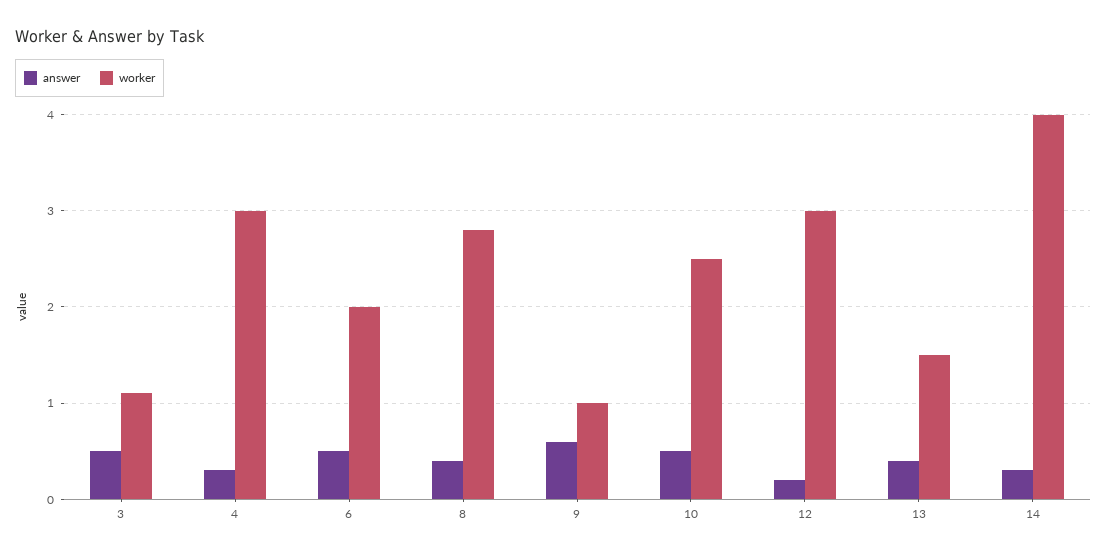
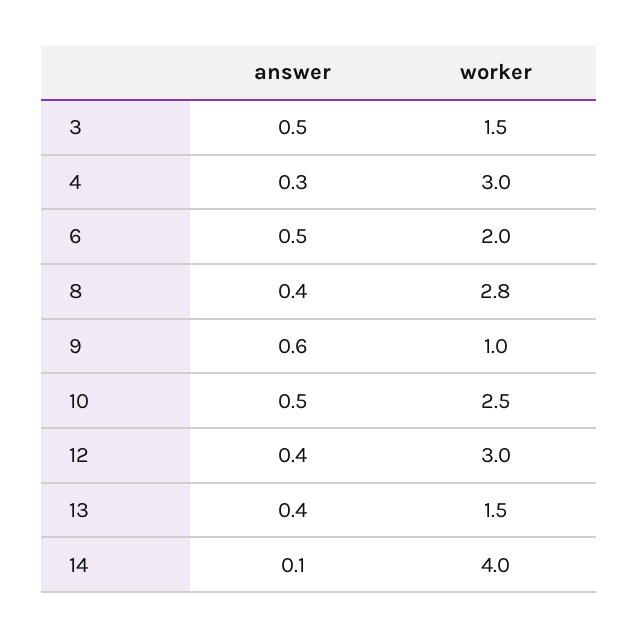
worker, 3: 1.1 -> 1.5
answer, 12: 0.2 -> 0.4
answer, 14: 0.3 -> 0.1

